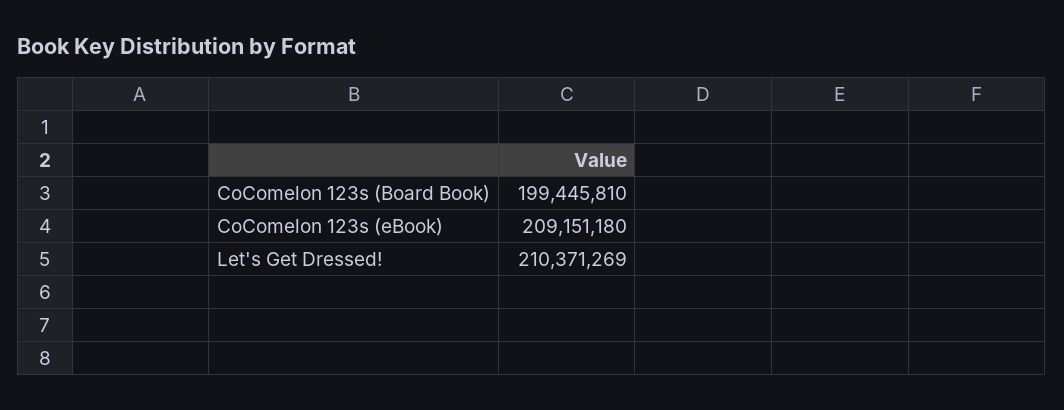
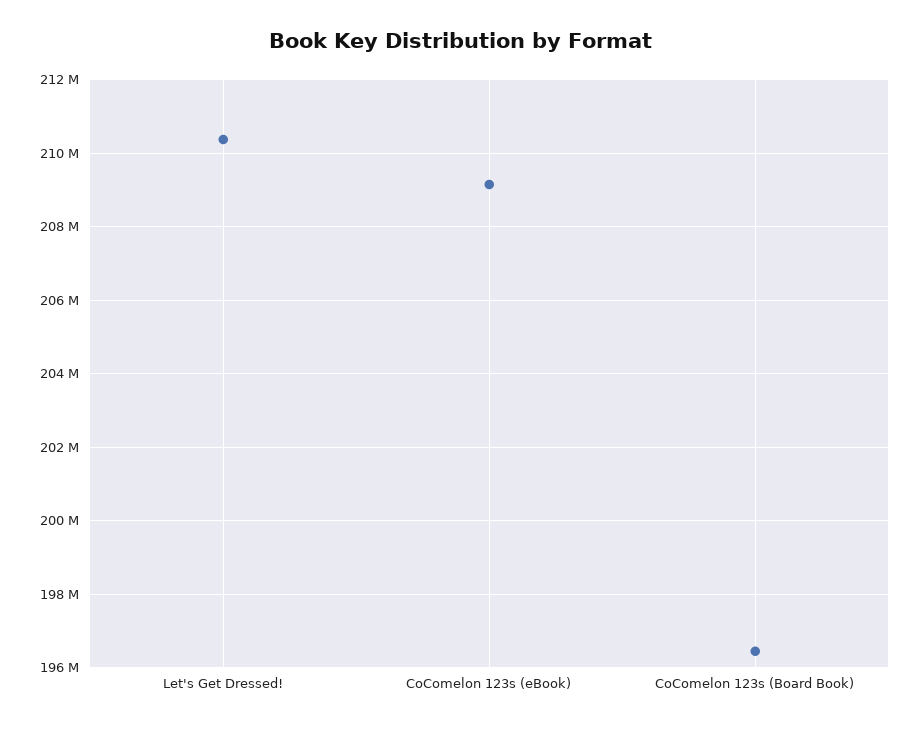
CoComelon 123s (Board Book): 199445810 -> 196400000

